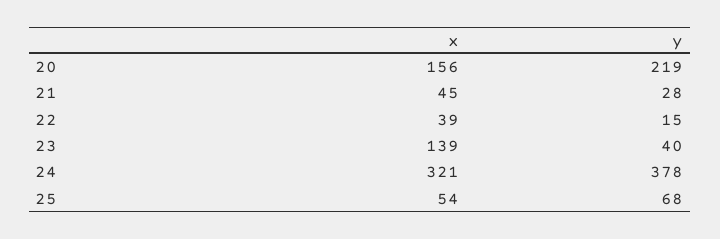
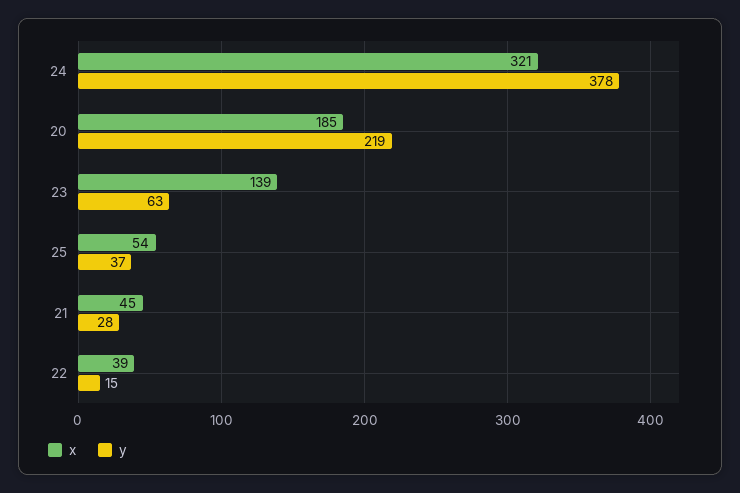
x, 20: 156 -> 185
y, 23: 40 -> 63
y, 25: 68 -> 37

